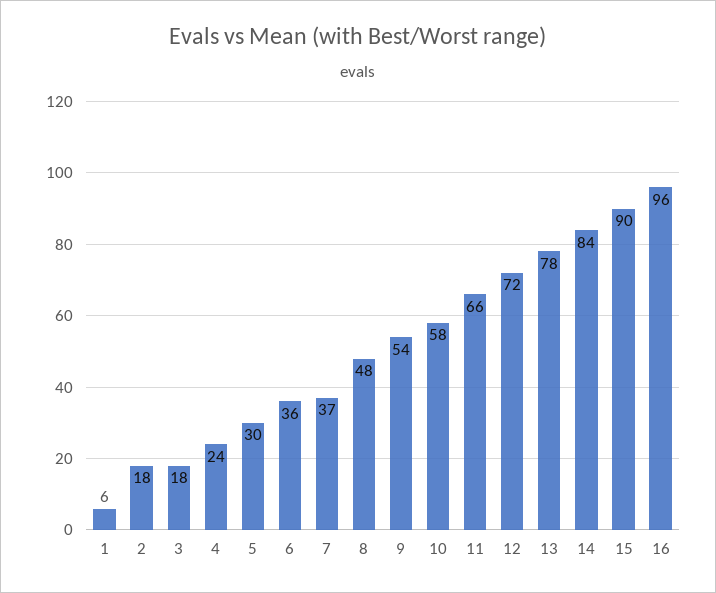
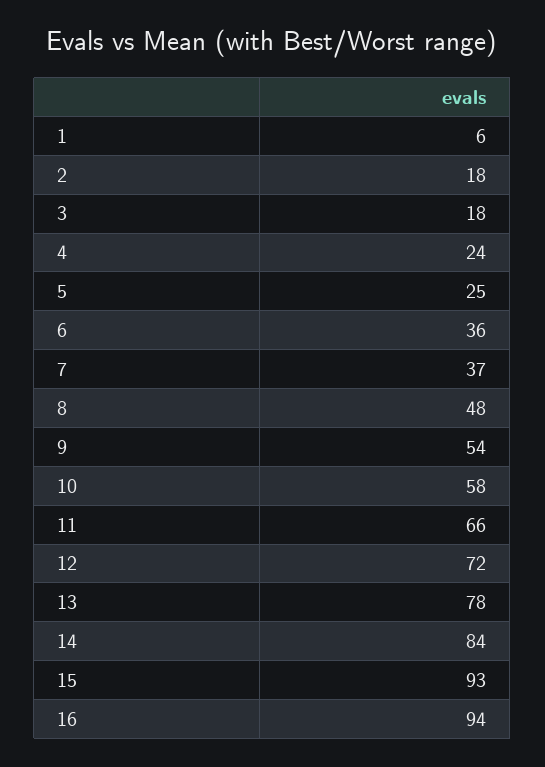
5: 30 -> 25
15: 90 -> 93
16: 96 -> 94

